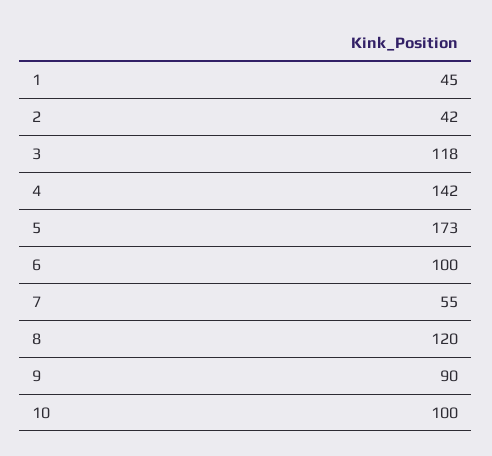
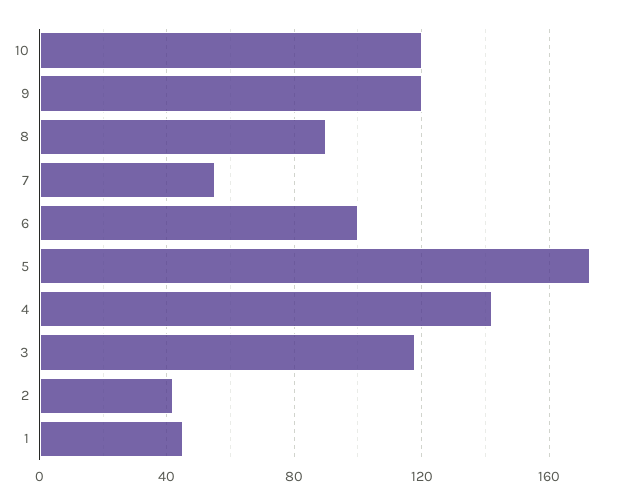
8: 120 -> 90
9: 90 -> 120
10: 100 -> 120

